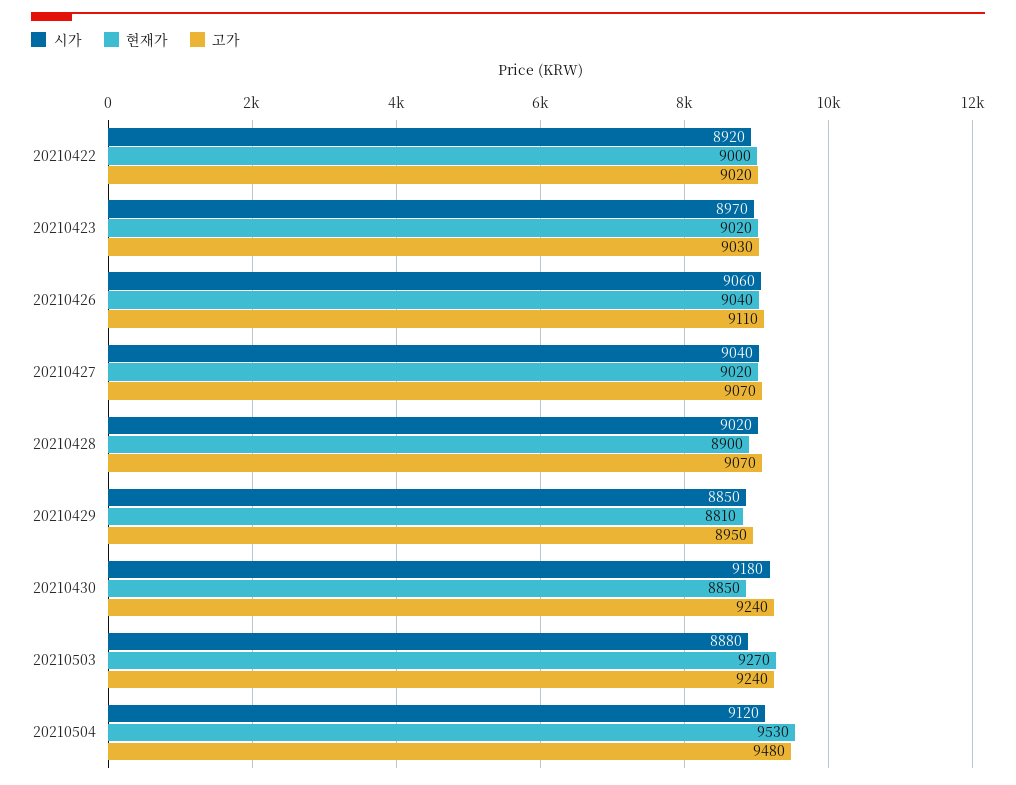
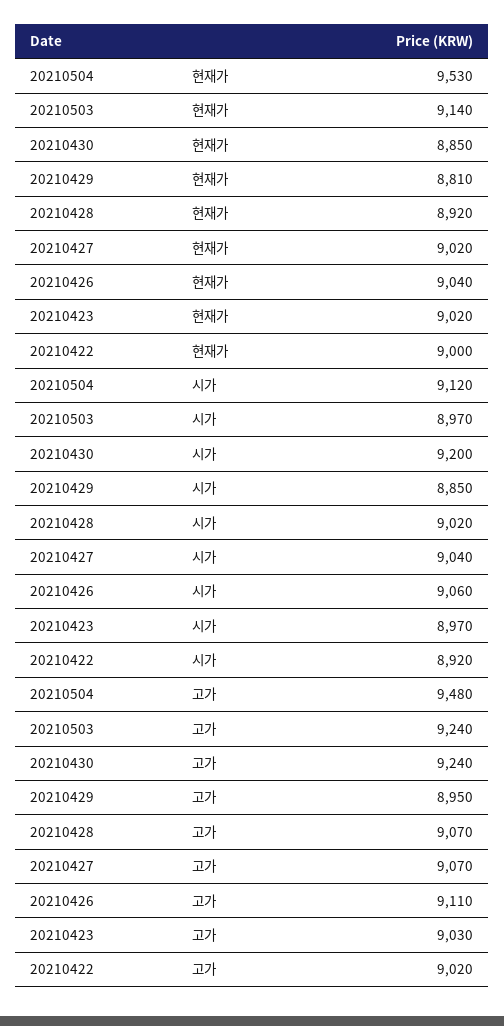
현재가, 20210428: 8900 -> 8920
시가, 20210430: 9180 -> 9200
시가, 20210503: 8880 -> 8970
현재가, 20210503: 9270 -> 9140

